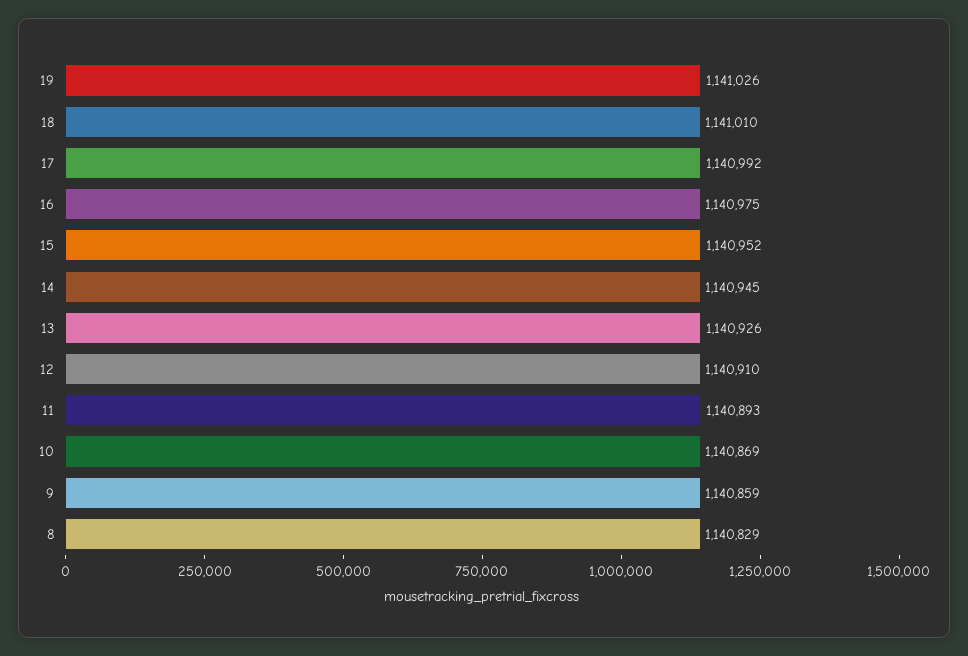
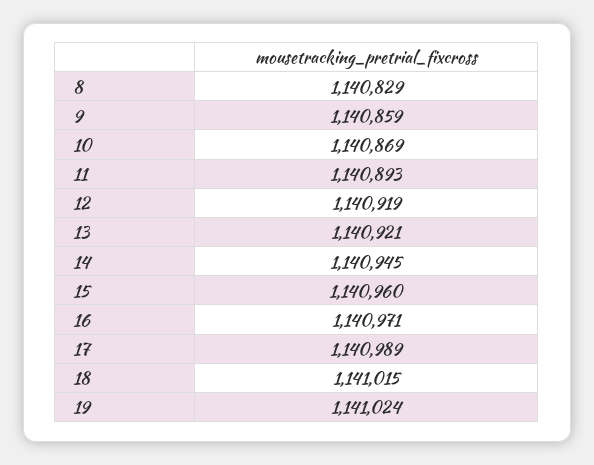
19: 1141026 -> 1141024
18: 1141010 -> 1141015
17: 1140992 -> 1140989
16: 1140975 -> 1140971
15: 1140952 -> 1140960
13: 1140926 -> 1140921
12: 1140910 -> 1140919

